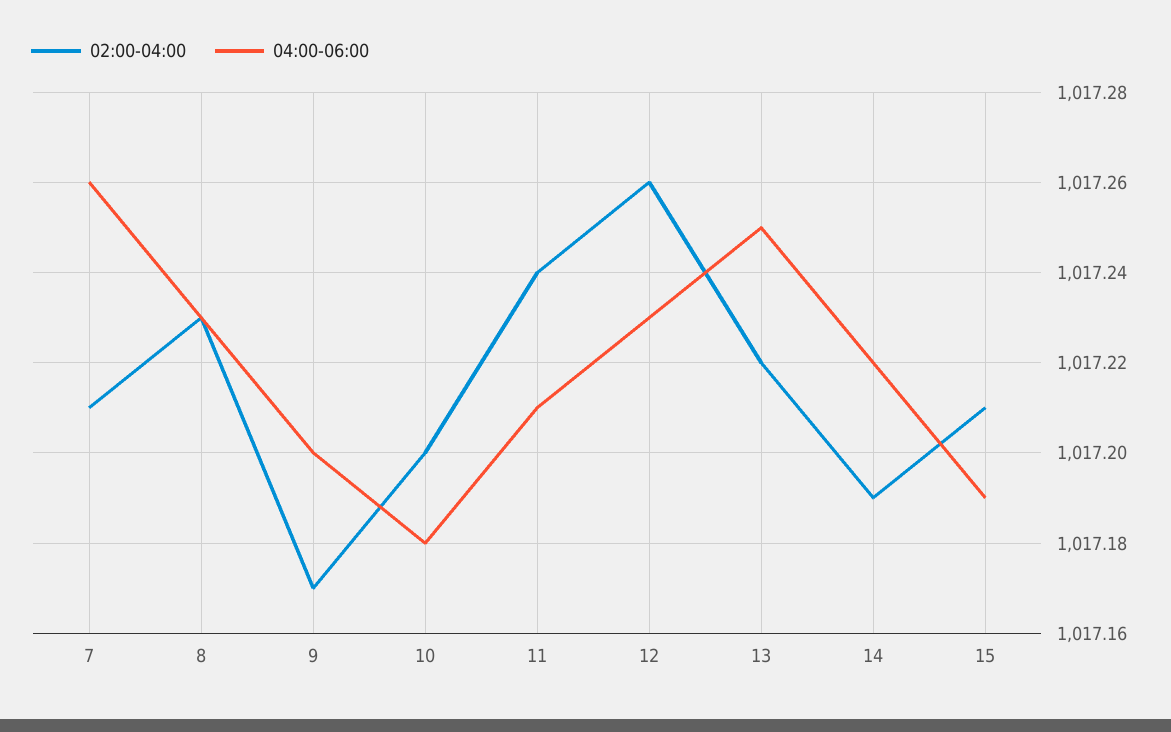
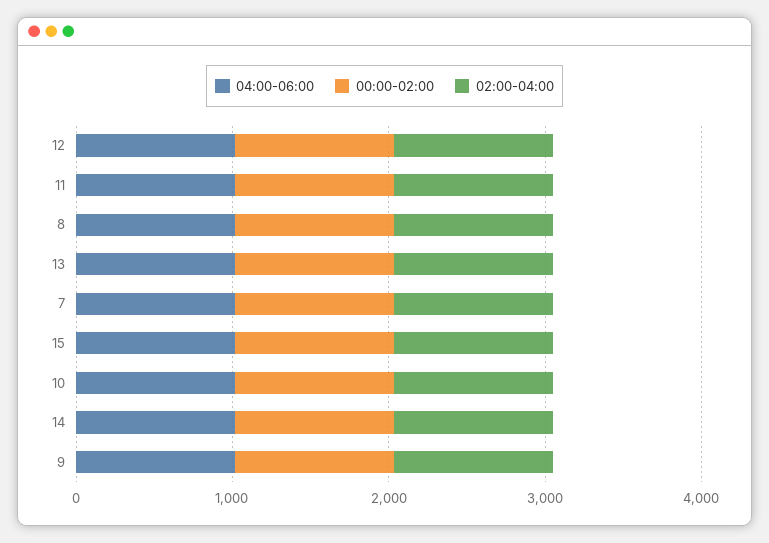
00:00-02:00, 12: none -> 1000
00:00-02:00, 11: none -> 1000
00:00-02:00, 8: none -> 1000
00:00-02:00, 13: none -> 1000
00:00-02:00, 7: none -> 1000
00:00-02:00, 15: none -> 1000
00:00-02:00, 10: none -> 1000
00:00-02:00, 14: none -> 1000
00:00-02:00, 9: none -> 1000

